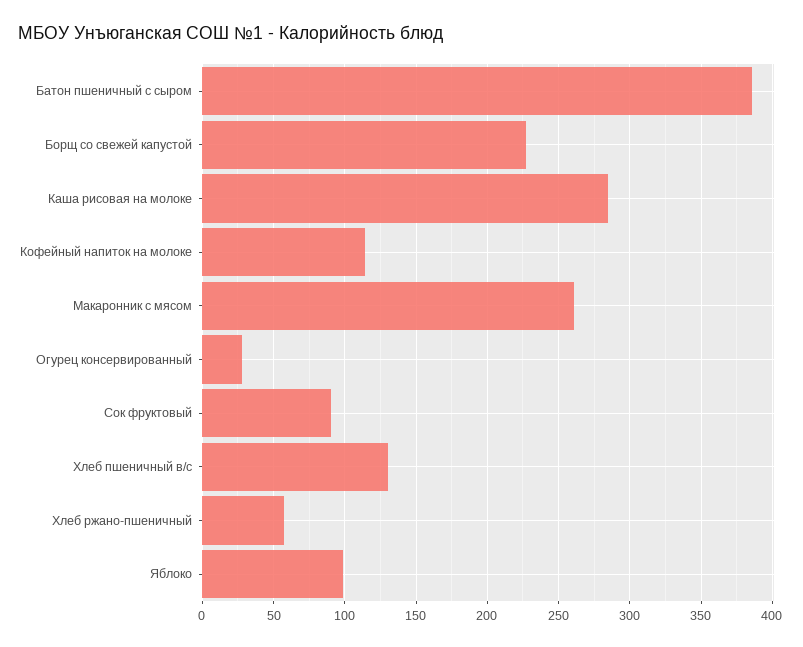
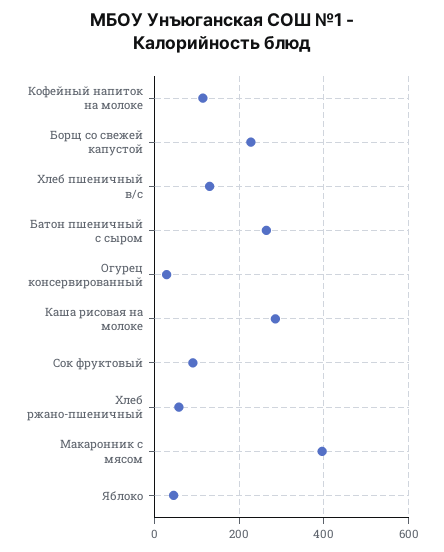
Батон пшеничный с сыром: 385 -> 260
Макаронник с мясом: 260 -> 400
Яблоко: 100 -> 40

